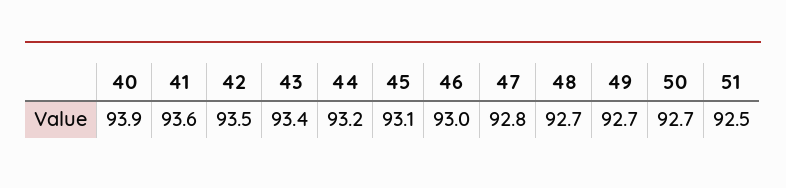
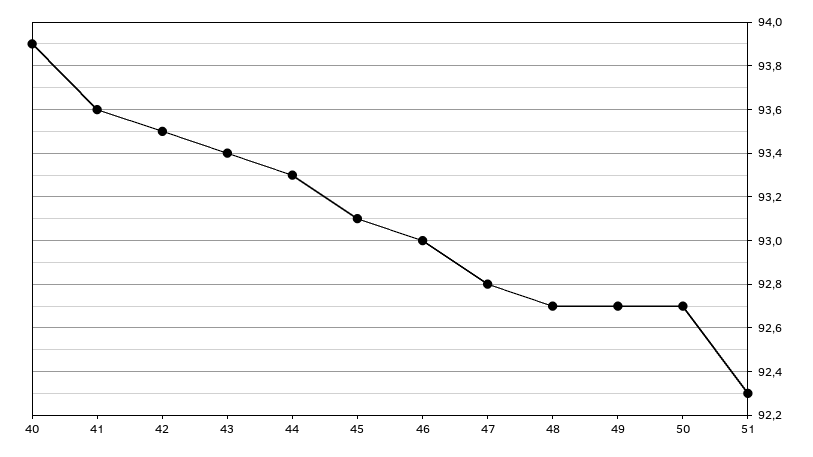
44: 93.2 -> 93.3
51: 92.5 -> 92.3

